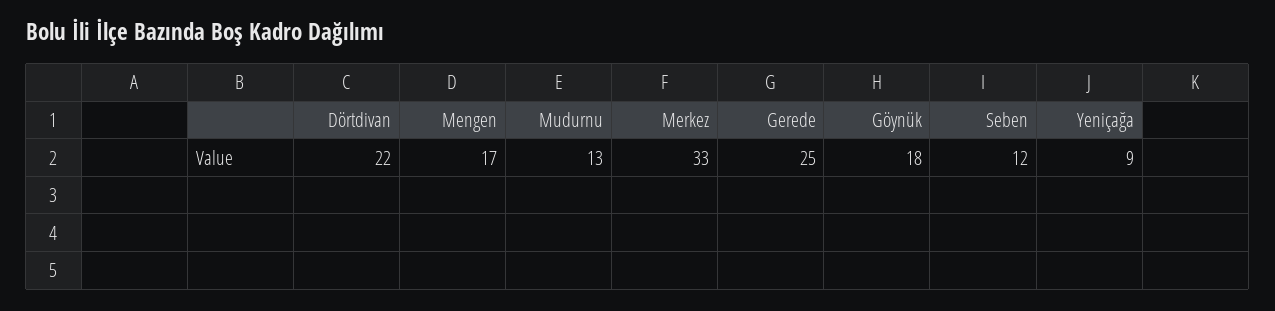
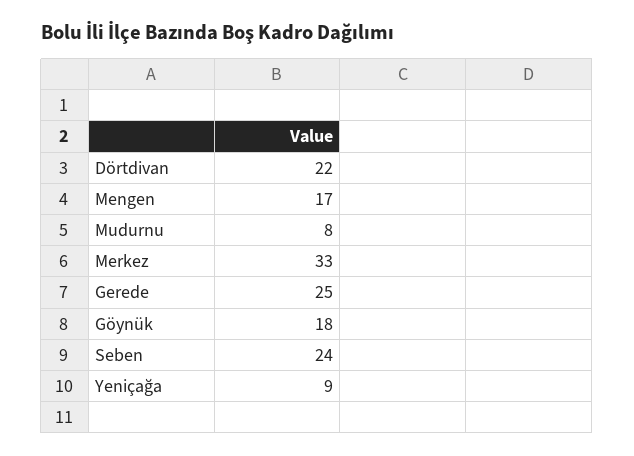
Mudurnu: 13 -> 8
Seben: 12 -> 24

